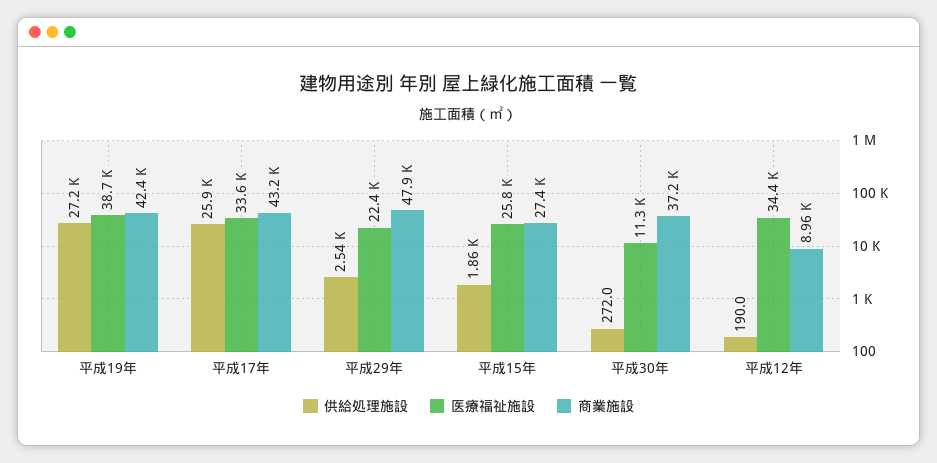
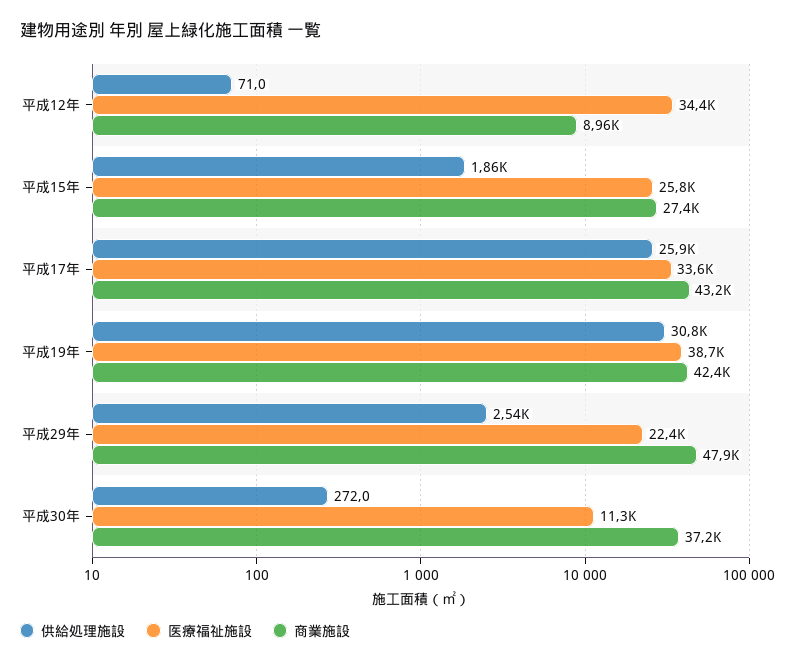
供給処理施設, 平成19年: 27200 -> 30800
供給処理施設, 平成12年: 190 -> 71

